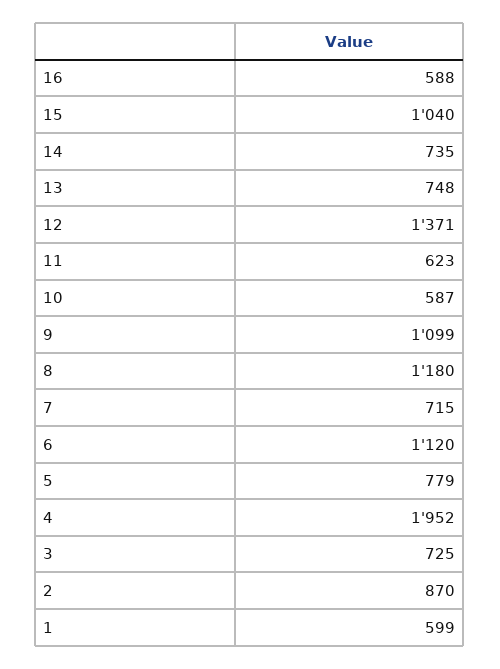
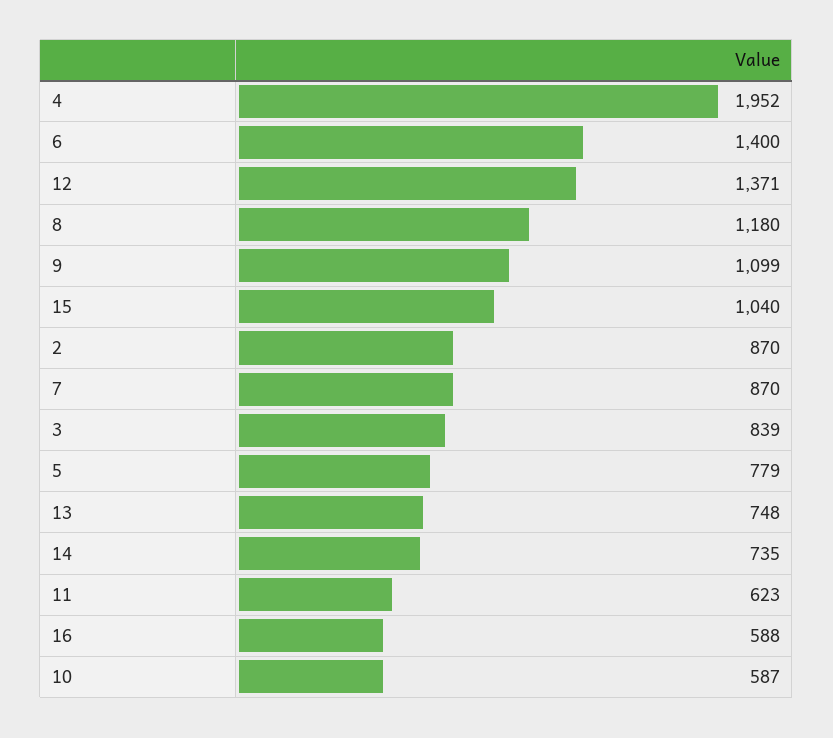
7: 715 -> 870
6: 1120 -> 1400
3: 725 -> 839
1: 599 -> none

